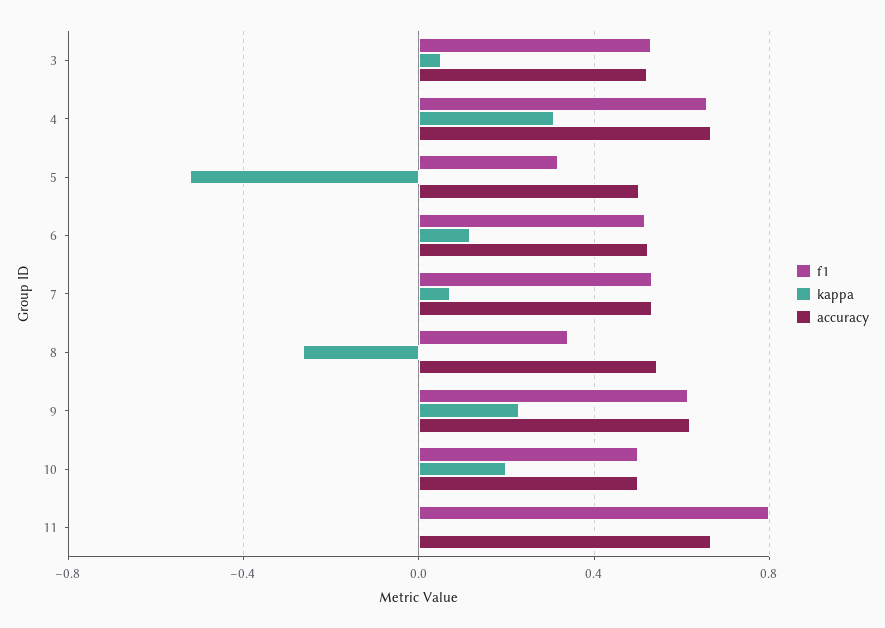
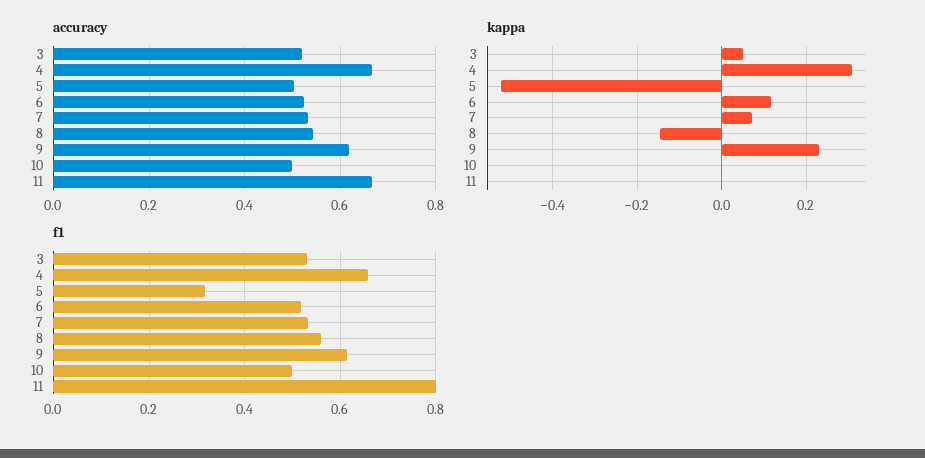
f1, 8: 0.35 -> 0.56
kappa, 8: -0.25 -> -0.14
kappa, 10: 0.2 -> 0

